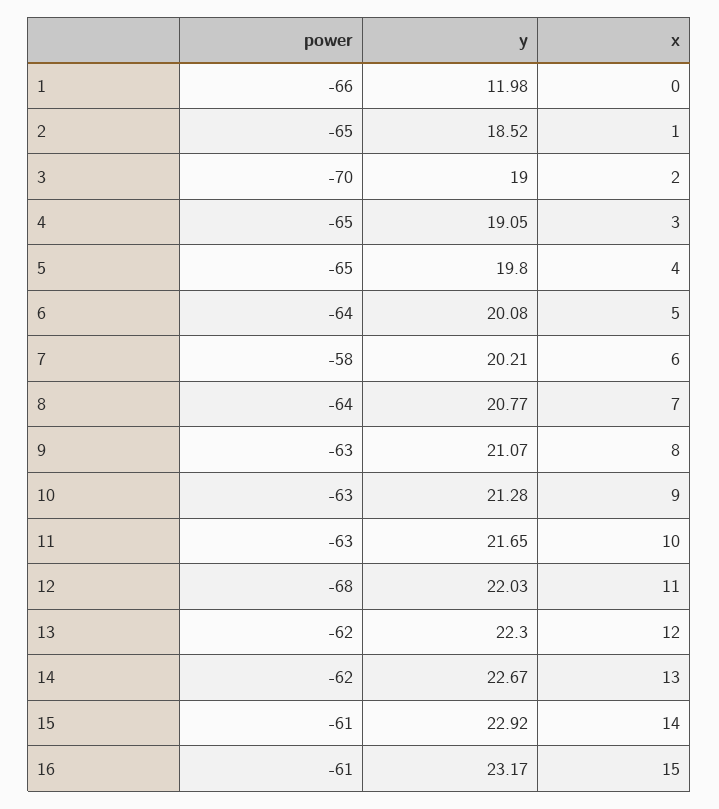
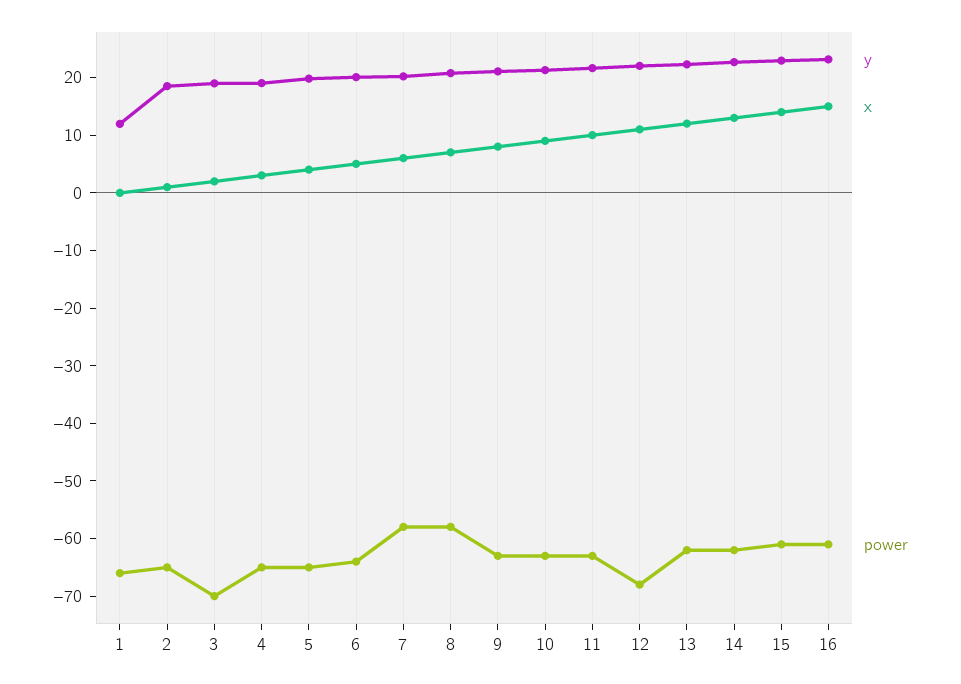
power, 8: -64 -> -58

